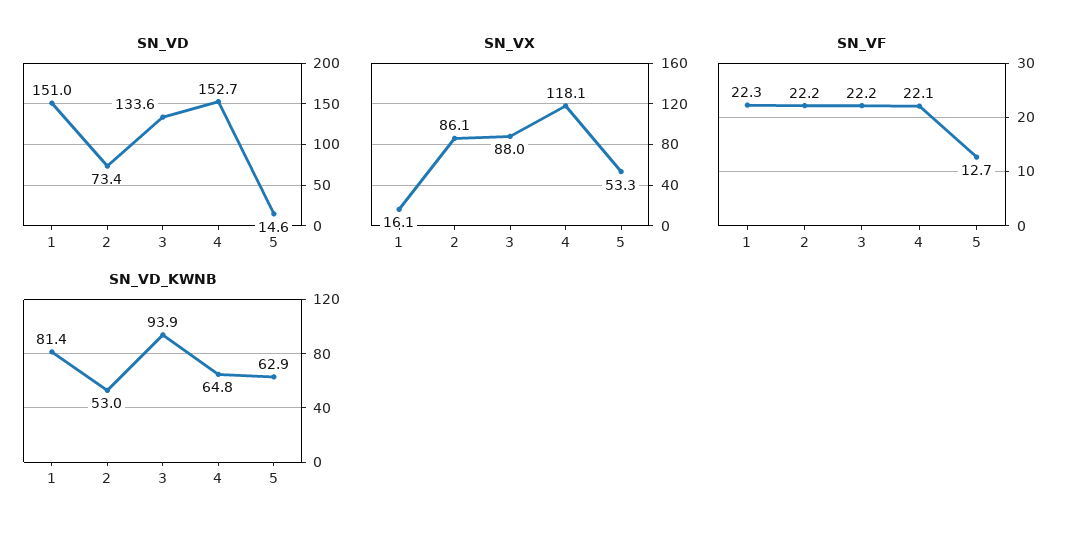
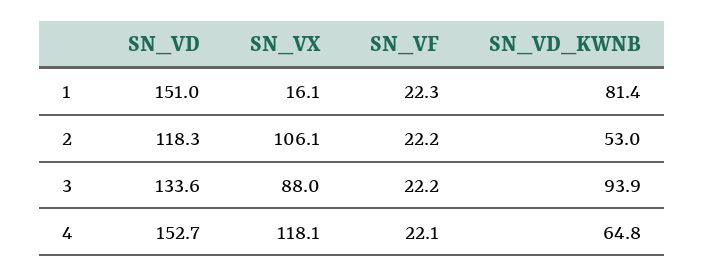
SN_VD, 2: 73.4 -> 118.3
SN_VD, 5: 14.6 -> none
SN_VX, 2: 86.1 -> 106.1
SN_VX, 5: 53.3 -> none
SN_VF, 5: 12.7 -> none
SN_VD_KWNB, 5: 62.9 -> none

